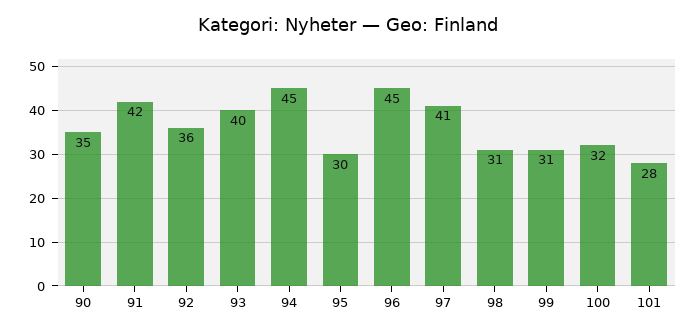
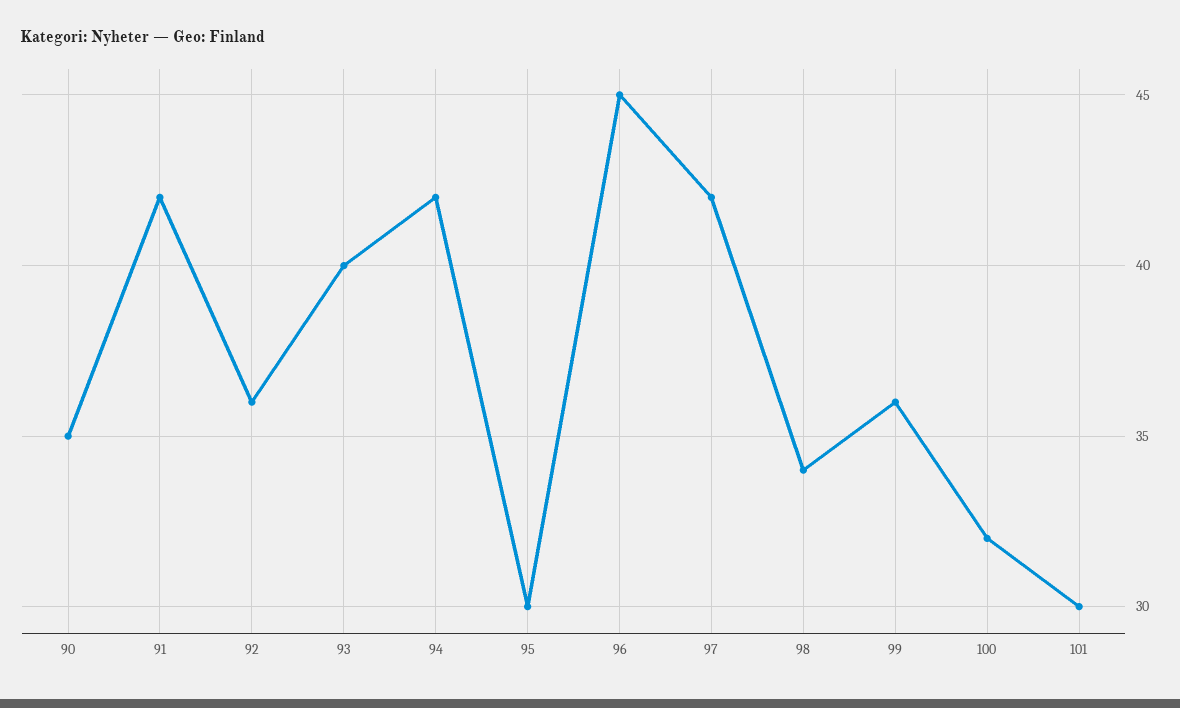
94: 45 -> 42
97: 41 -> 42
98: 31 -> 34
99: 31 -> 36
101: 28 -> 30

